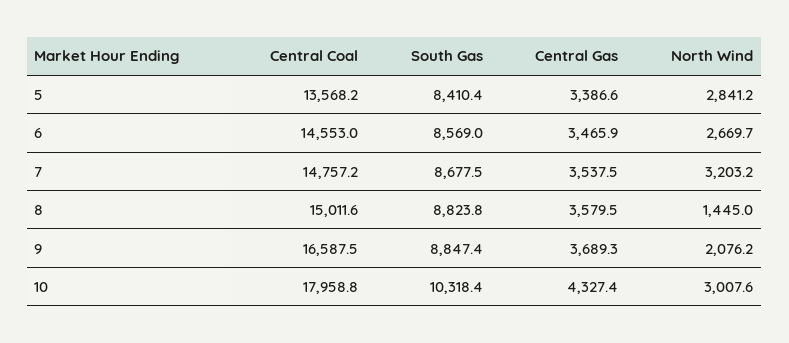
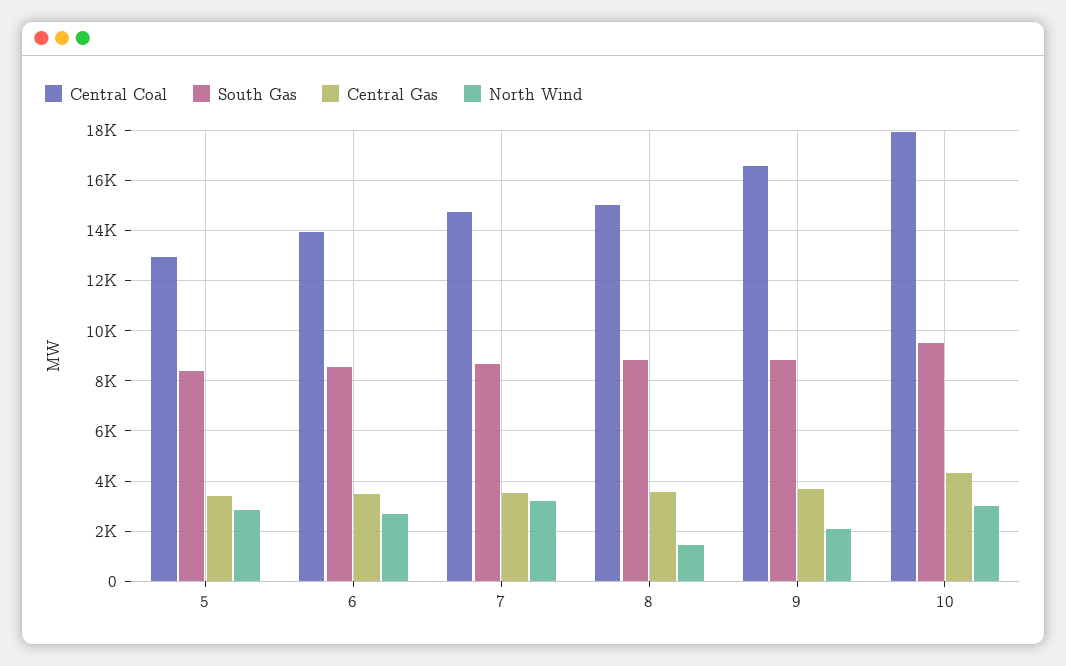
Central Coal, 5: 13568.2 -> 13000
Central Coal, 6: 14553 -> 14000
South Gas, 10: 10318.4 -> 9500

